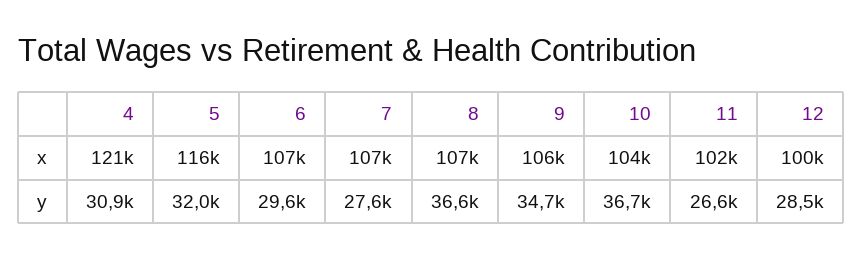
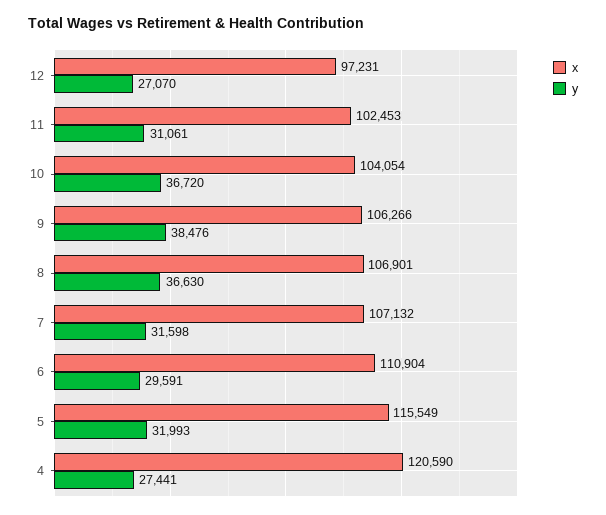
x, 6: 107000 -> 110904
x, 12: 100000 -> 97231
y, 4: 30900 -> 27441
y, 7: 27600 -> 31598
y, 9: 34700 -> 38476
y, 11: 26600 -> 31061
y, 12: 28500 -> 27070

